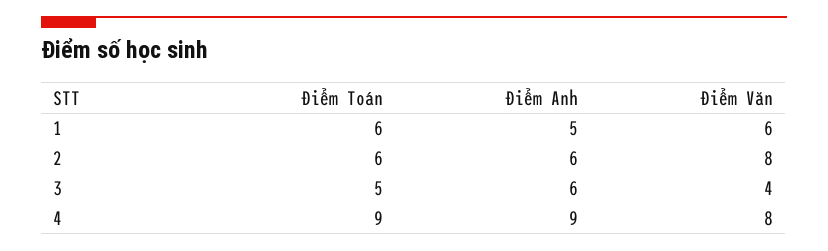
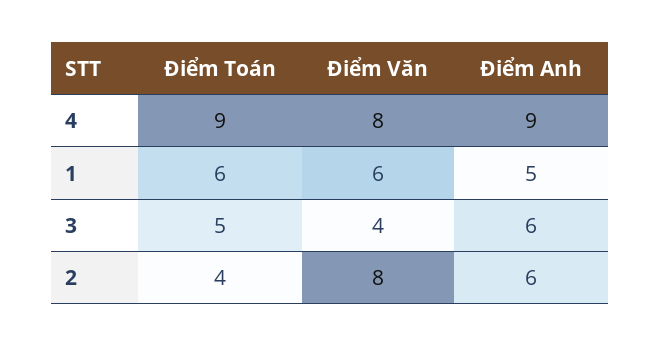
Điểm Toán, 2: 6 -> 4

